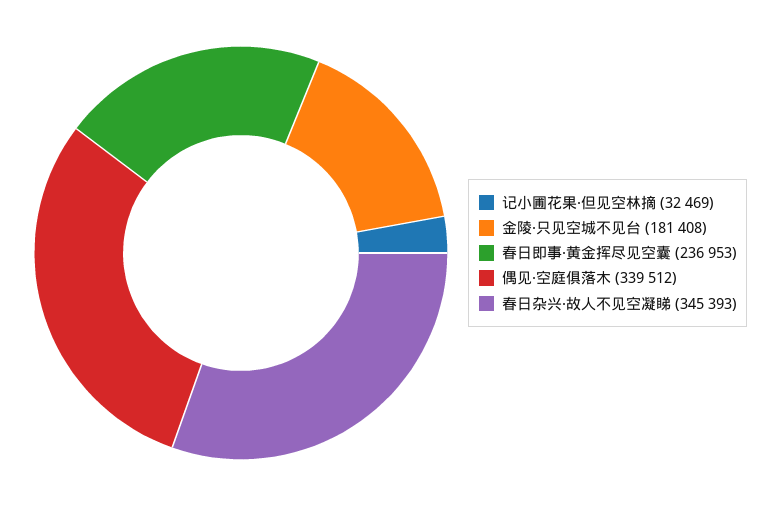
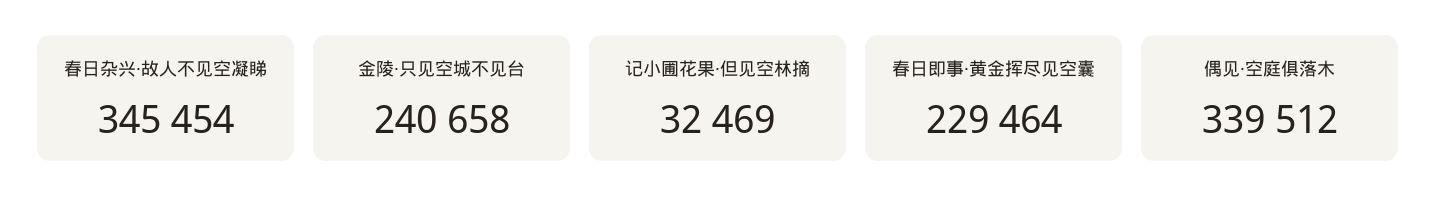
金陵·只见空城不见台: 181408 -> 240658
春日即事·黄金挥尽见空囊: 236953 -> 229464
春日杂兴·故人不见空凝睇: 345393 -> 345454

